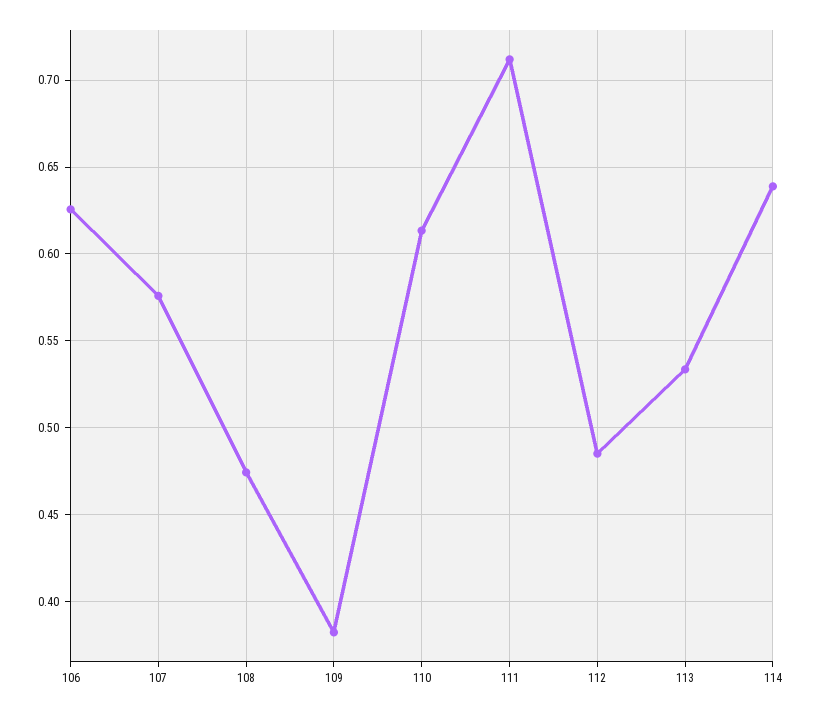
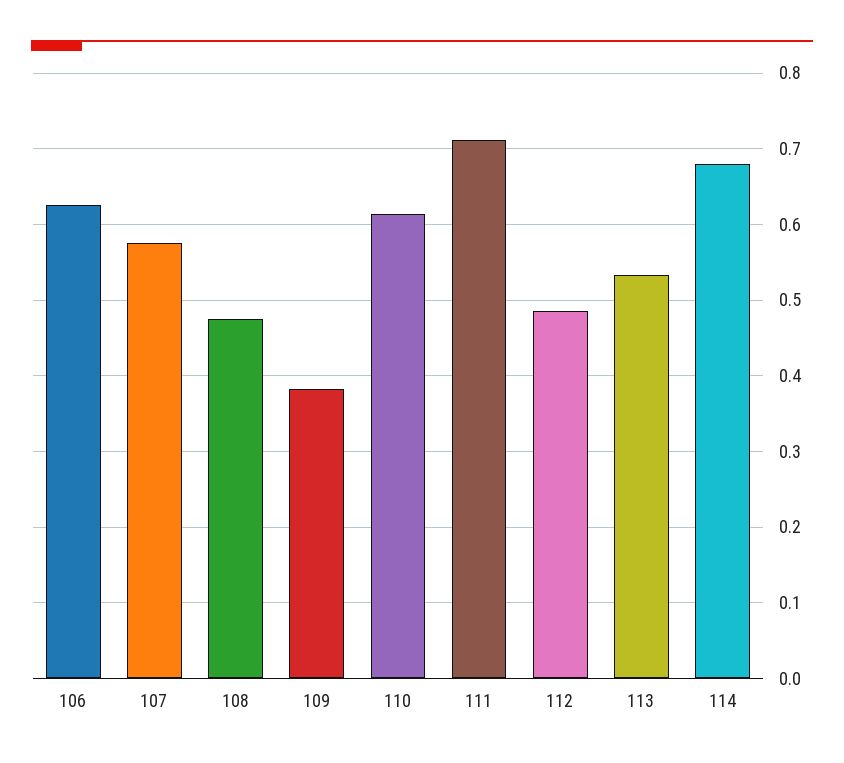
114: 0.64 -> 0.68

